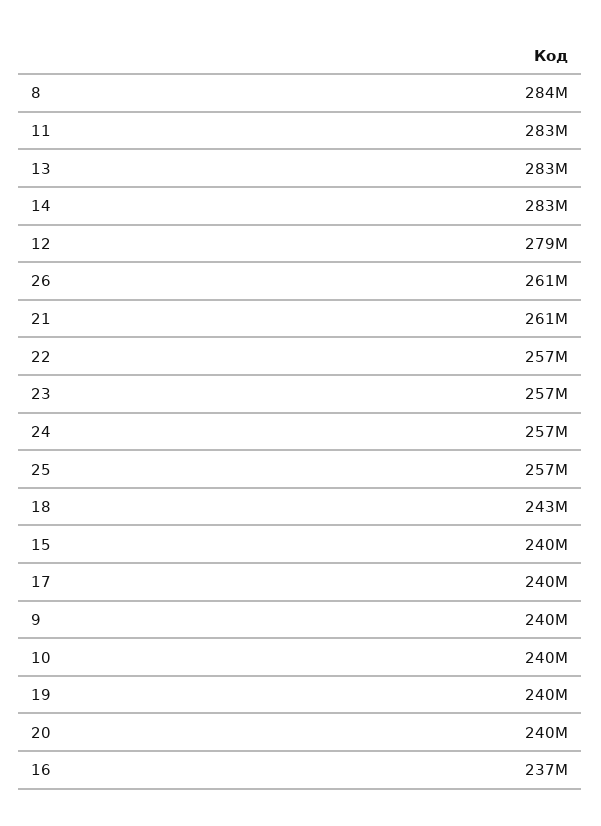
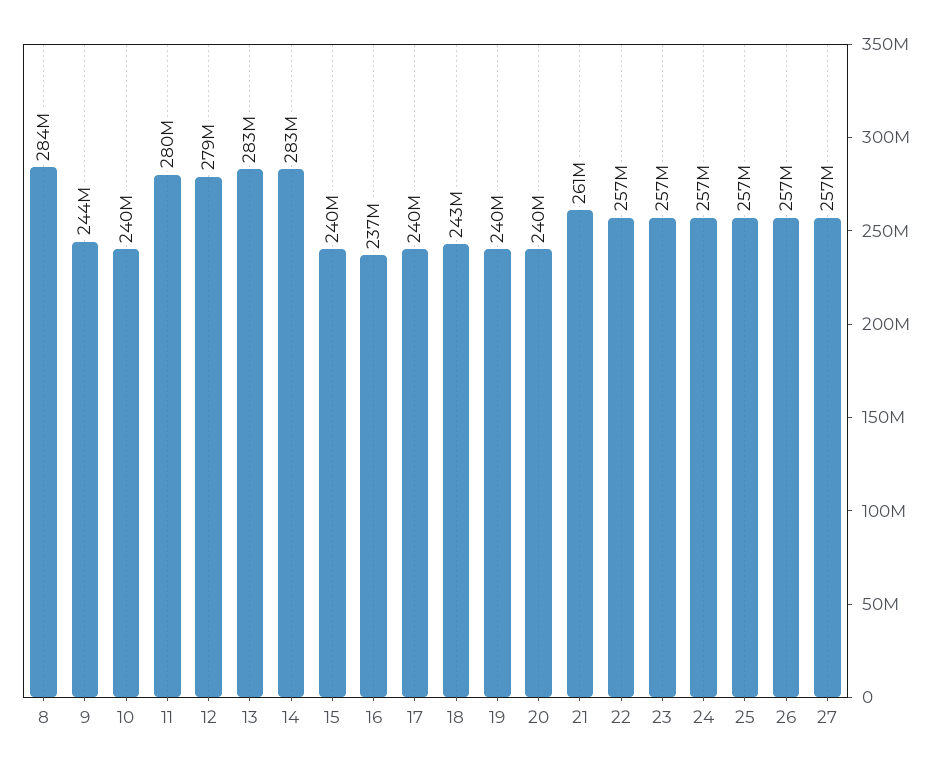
11: 283000000 -> 280000000
26: 261000000 -> 257000000
9: 240000000 -> 244000000
27: none -> 257000000

